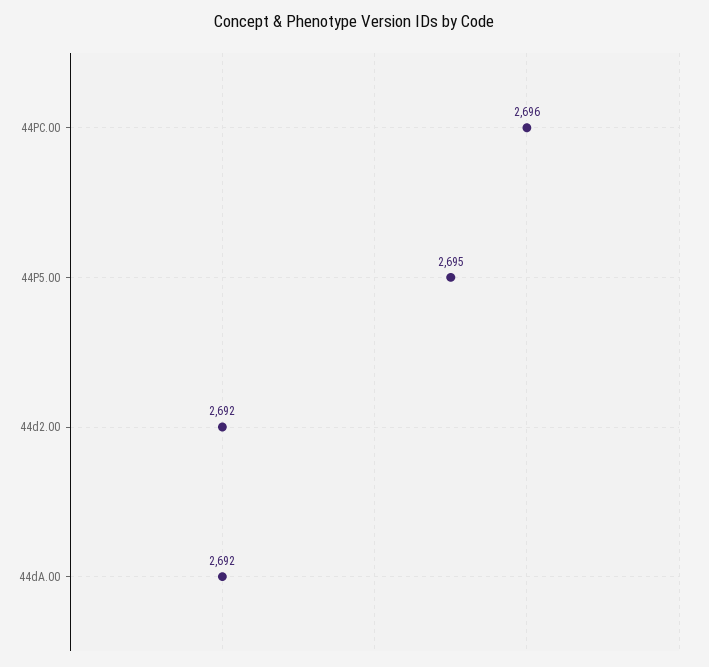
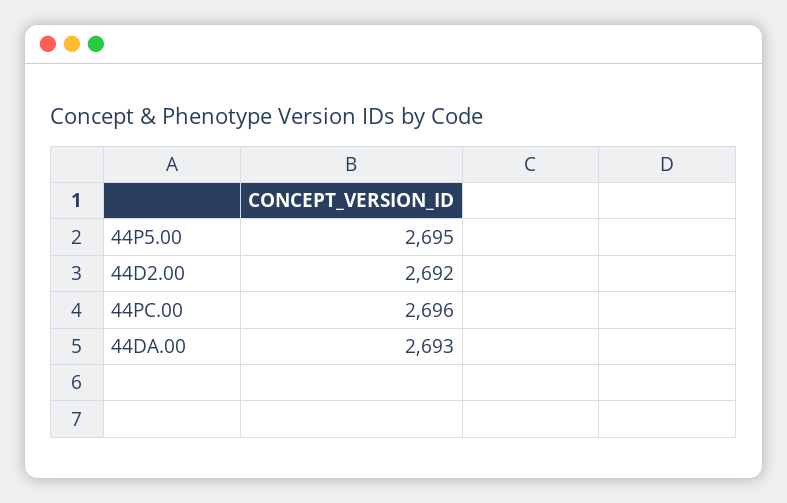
44dA.00: 2692 -> 2693

